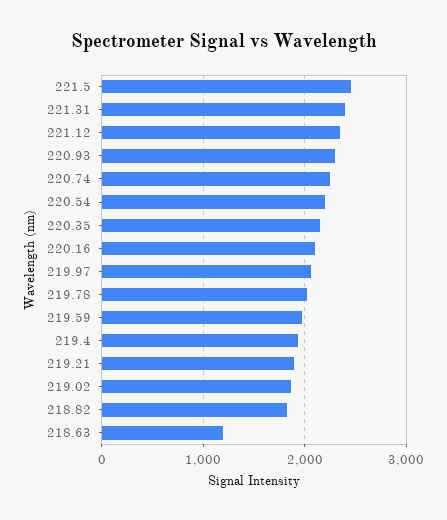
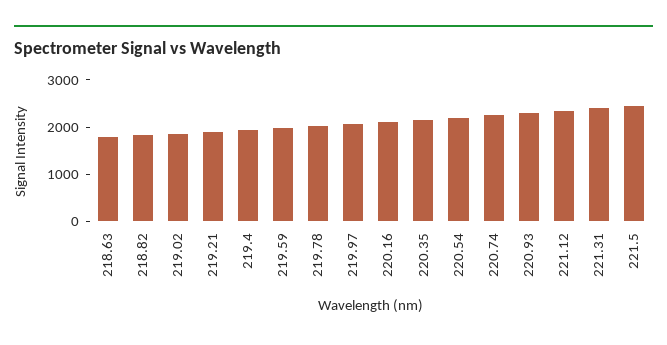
218.63: 1200 -> 1800

